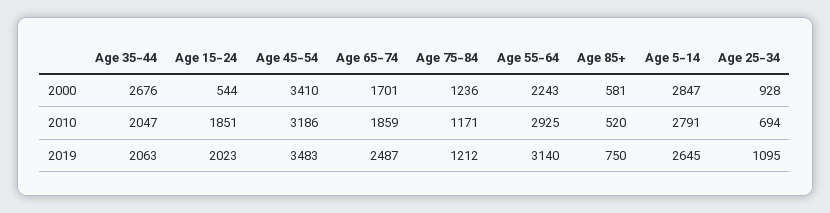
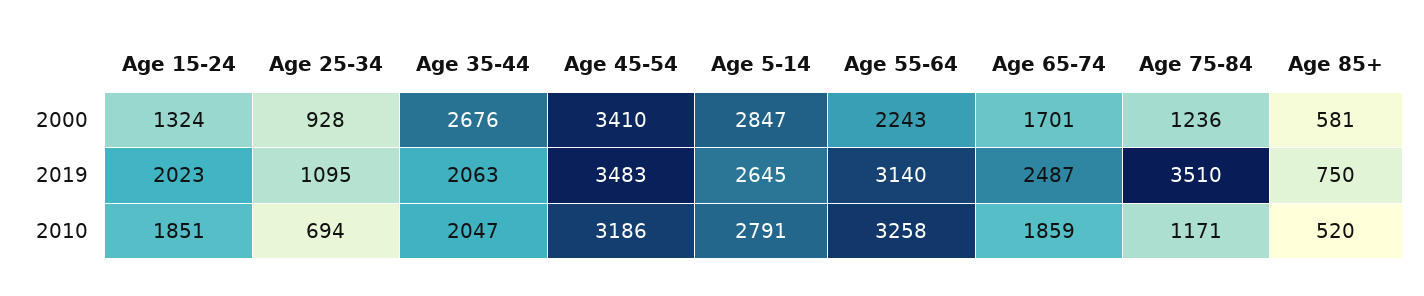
Age 15-24, 2000: 544 -> 1324
Age 55-64, 2010: 2925 -> 3258
Age 75-84, 2019: 1212 -> 3510

